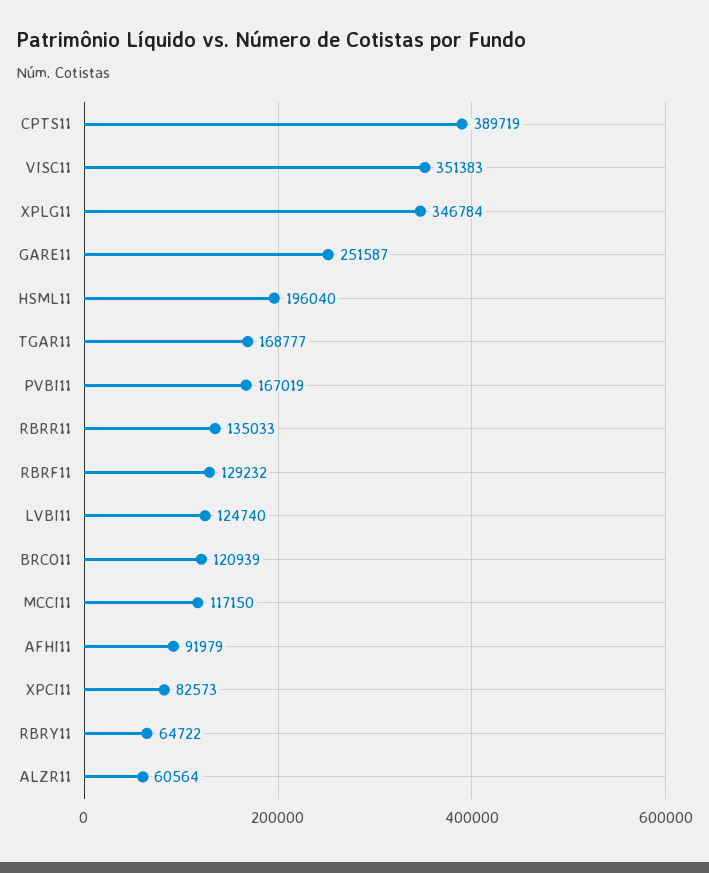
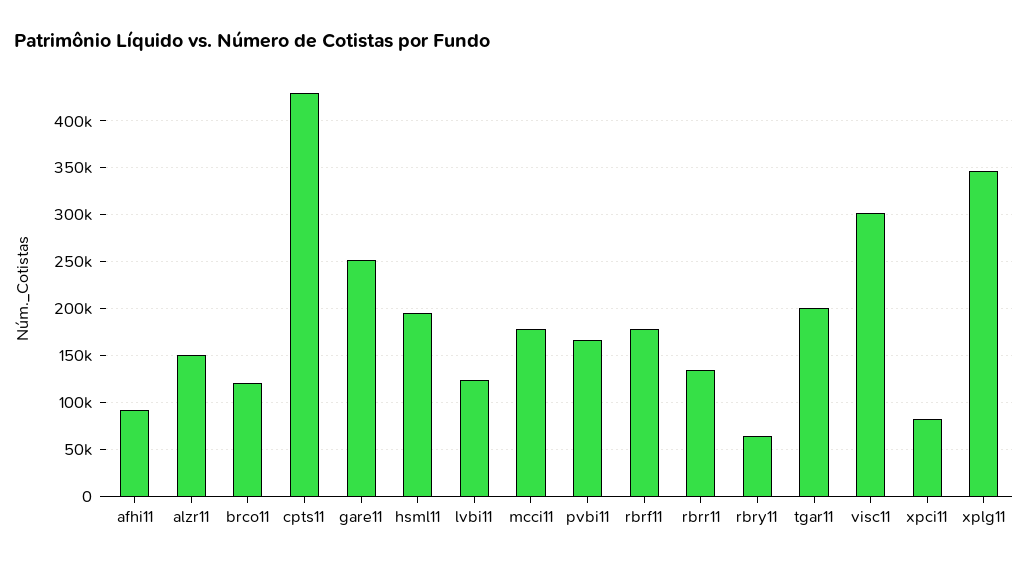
CPTS11: 389719 -> 430000
VISC11: 351383 -> 300000
TGAR11: 168777 -> 200000
RBRF11: 129232 -> 180000
MCCI11: 117150 -> 180000
ALZR11: 60564 -> 150000

